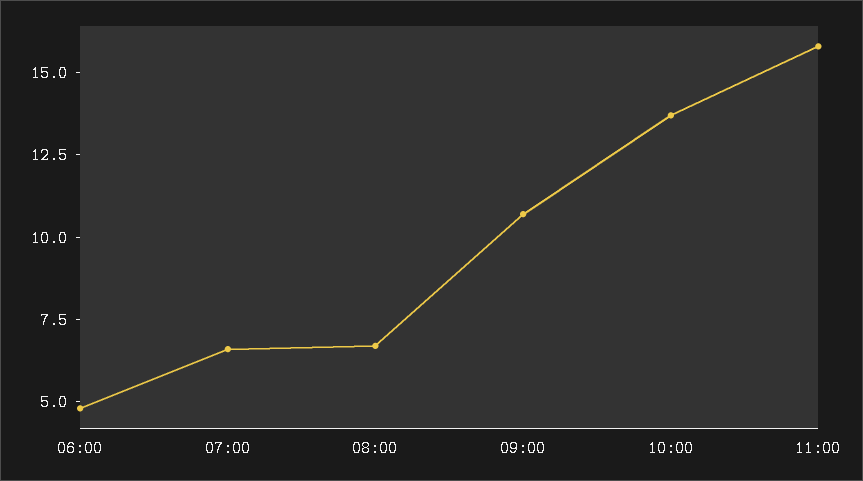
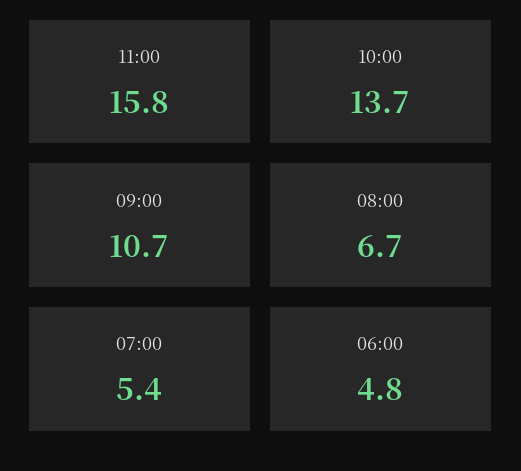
07:00: 6.5 -> 5.4

